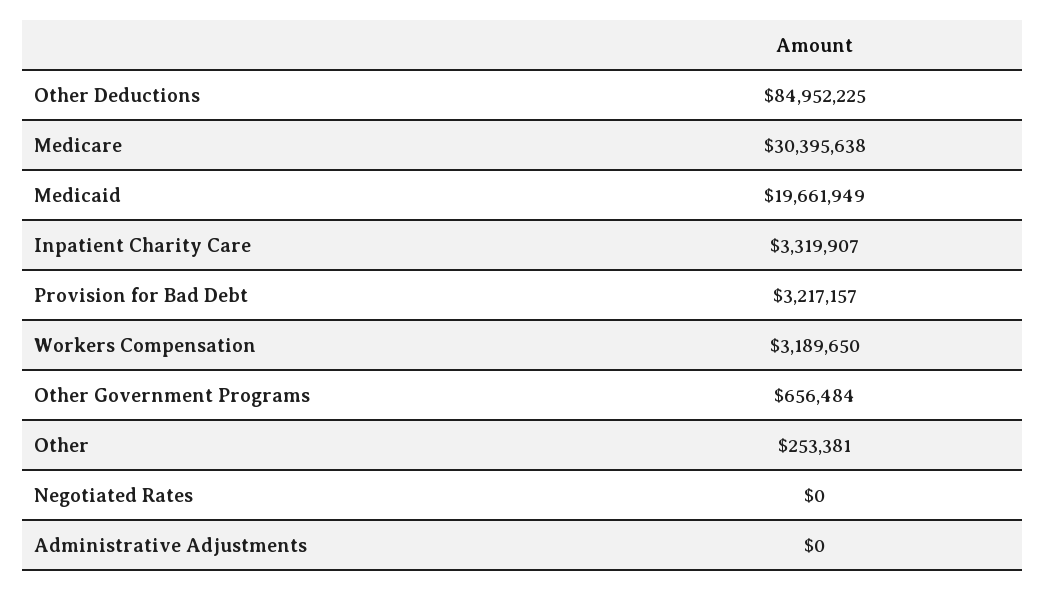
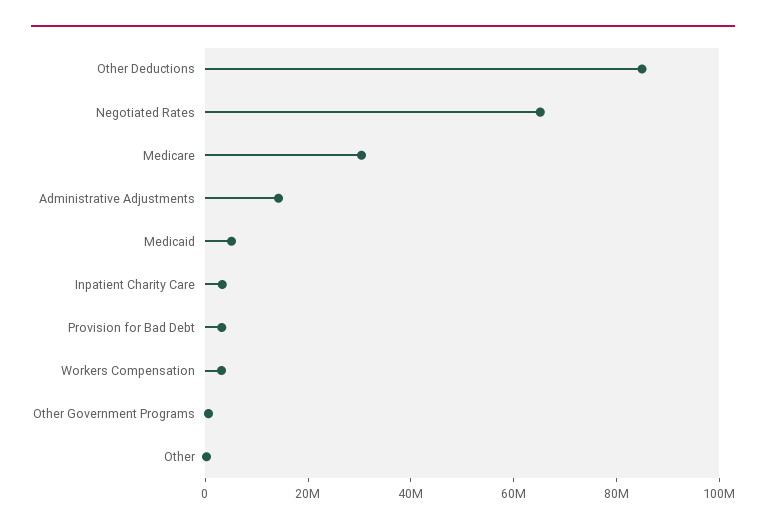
Medicaid: 19661949 -> 5000000
Negotiated Rates: 0 -> 65000000
Administrative Adjustments: 0 -> 15000000

